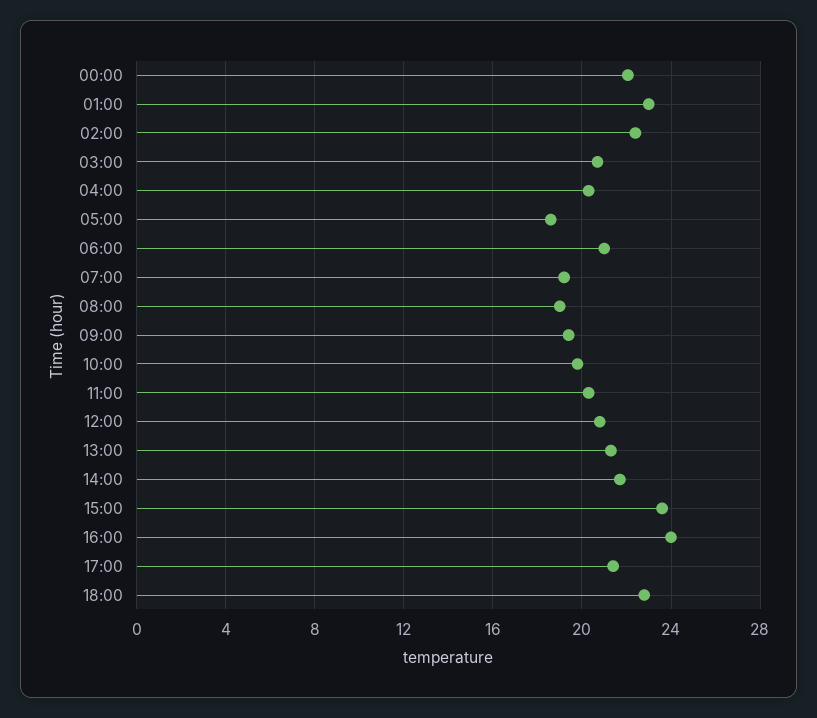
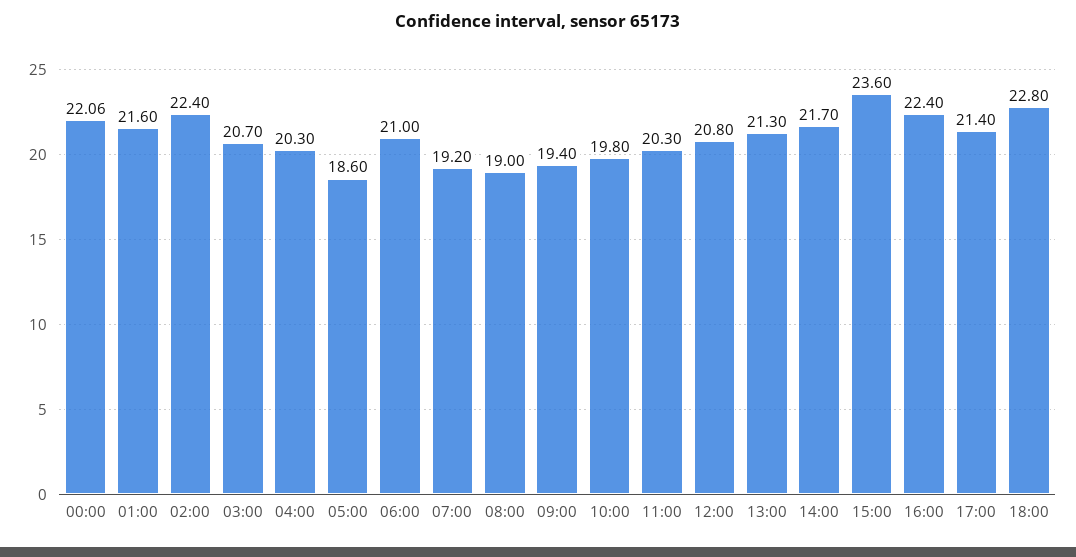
01:00: 23 -> 21.6
16:00: 24 -> 22.4

